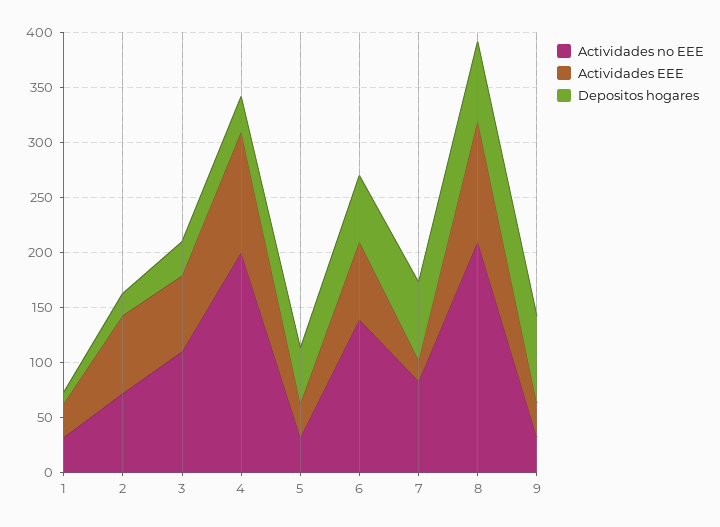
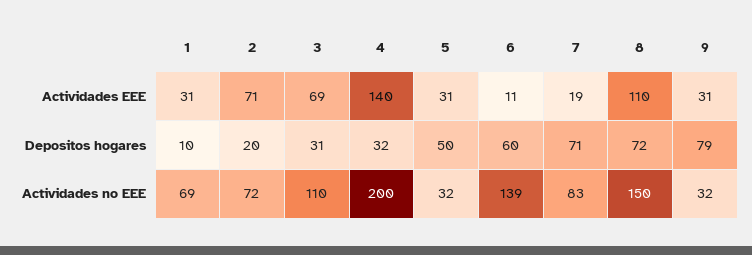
Actividades no EEE, 1: 30 -> 69
Actividades EEE, 4: 110 -> 140
Actividades EEE, 6: 70 -> 11
Actividades no EEE, 8: 210 -> 150

